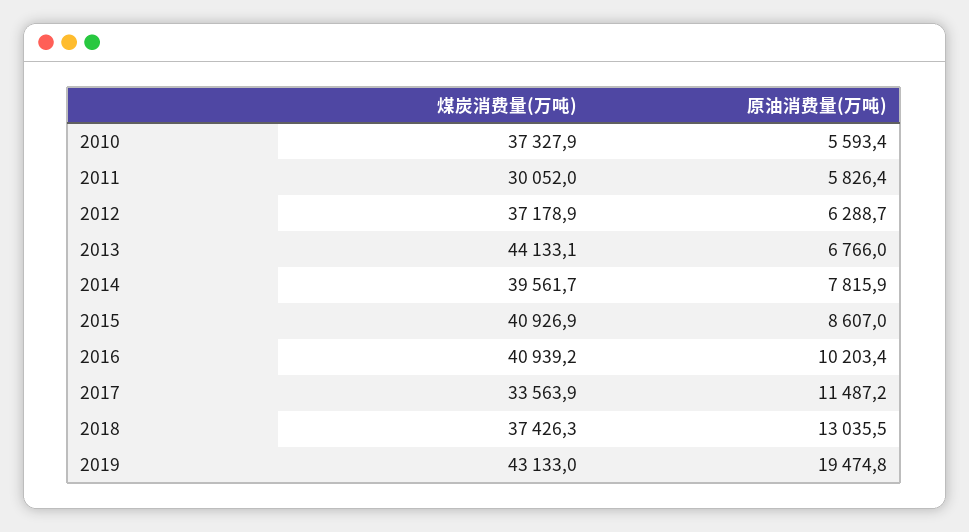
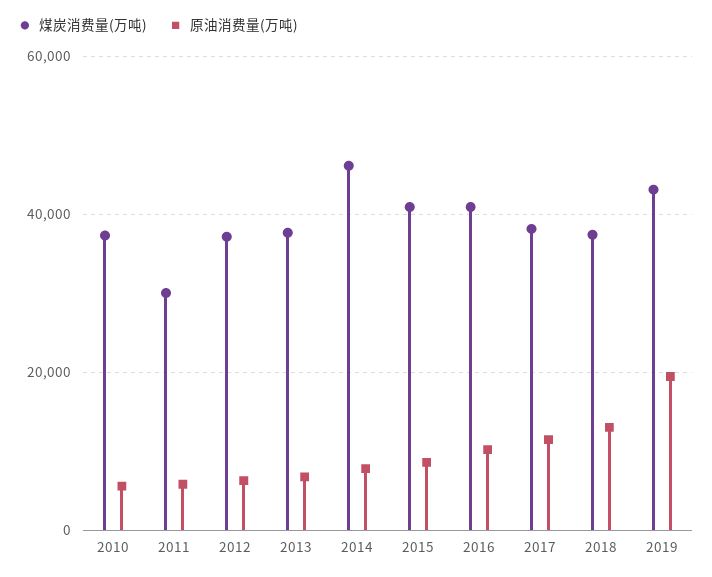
煤炭消费量(万吨), 2013: 44133.1 -> 38000
煤炭消费量(万吨), 2014: 39561.7 -> 46000
煤炭消费量(万吨), 2017: 33563.9 -> 38000

